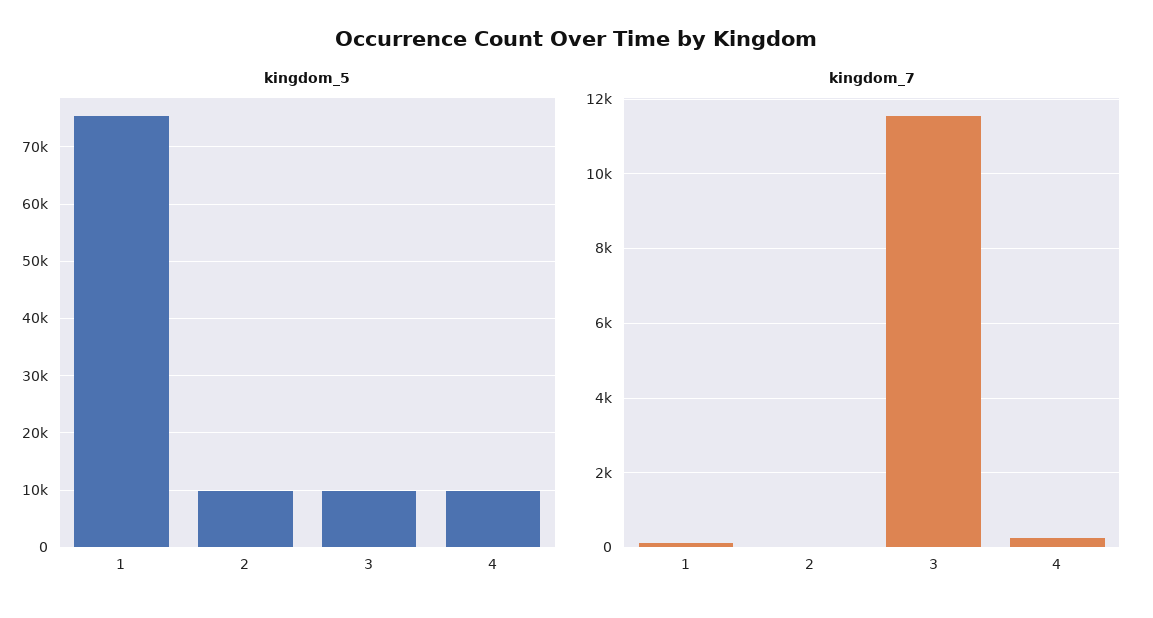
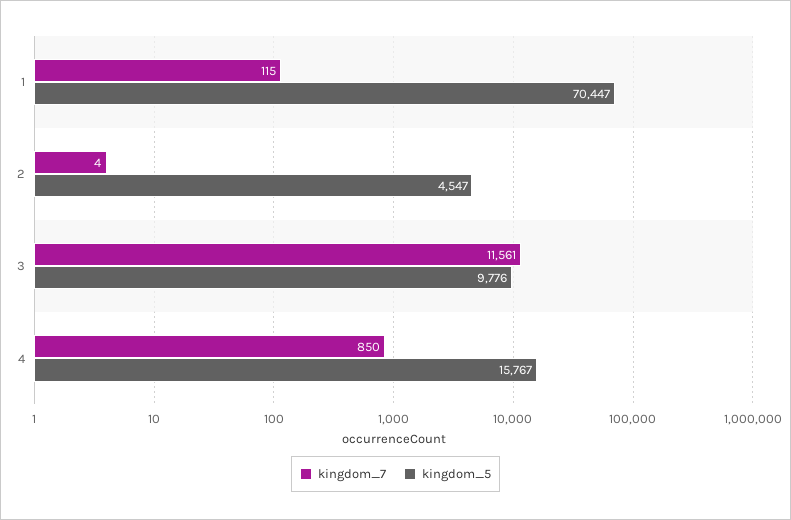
kingdom_5, 1: 76000 -> 70447
kingdom_5, 2: 10000 -> 4547
kingdom_5, 4: 10000 -> 15767
kingdom_7, 4: 200 -> 850

